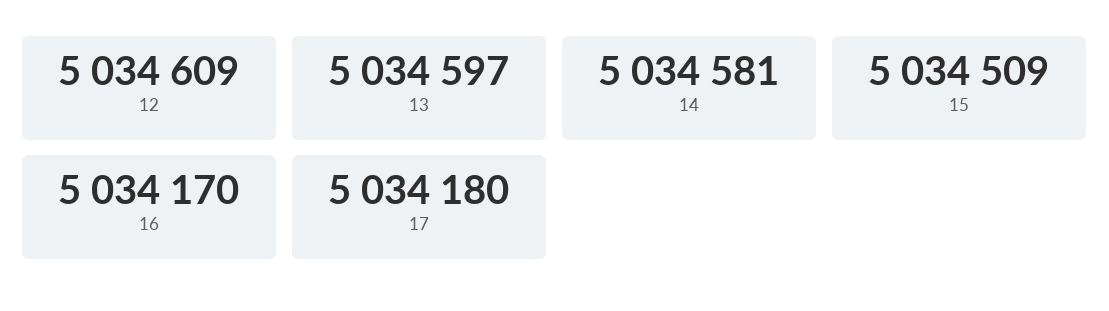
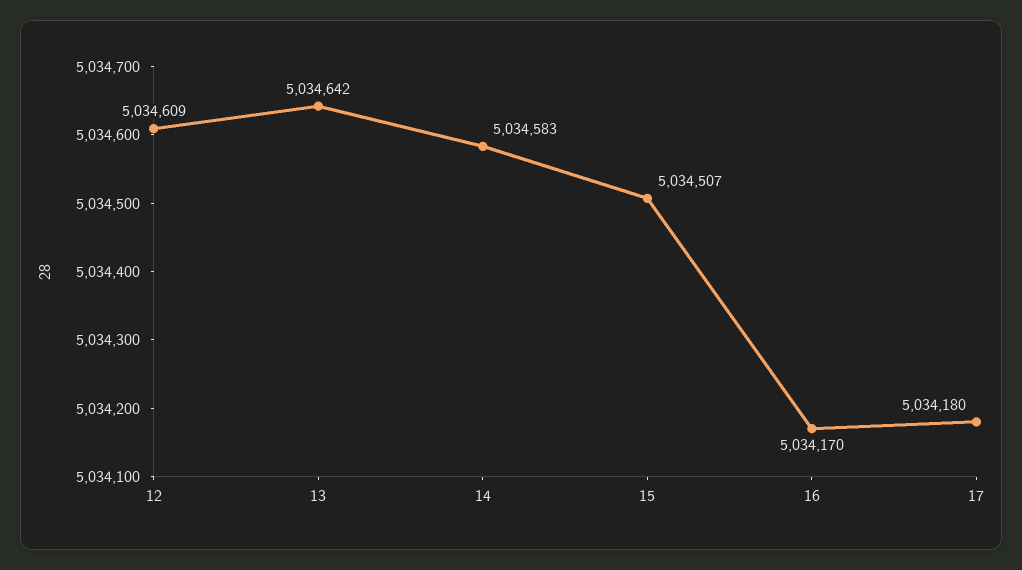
13: 5034597 -> 5034642
14: 5034581 -> 5034583
15: 5034509 -> 5034507

